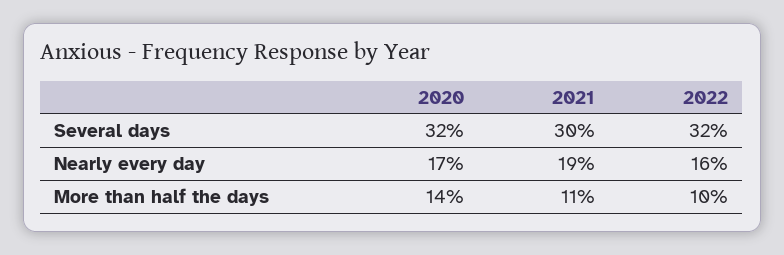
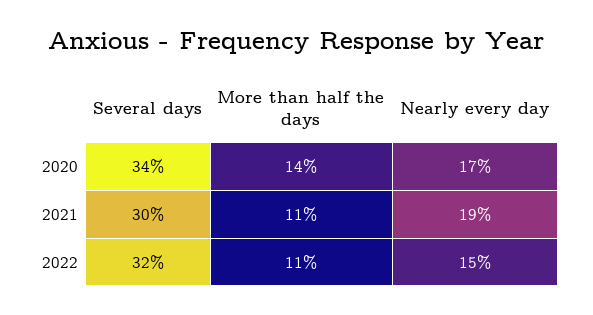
2020, Several days: 32 -> 34
2022, Nearly every day: 16 -> 15
2022, More than half the days: 10 -> 11

